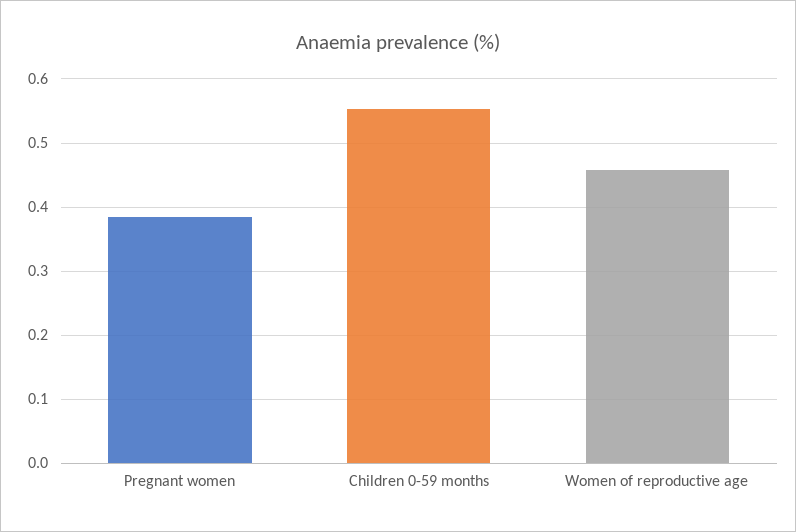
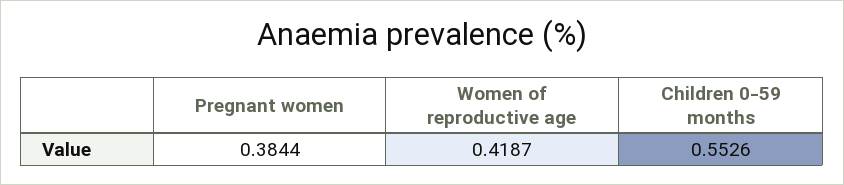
Women of reproductive age: 0.46 -> 0.4187

